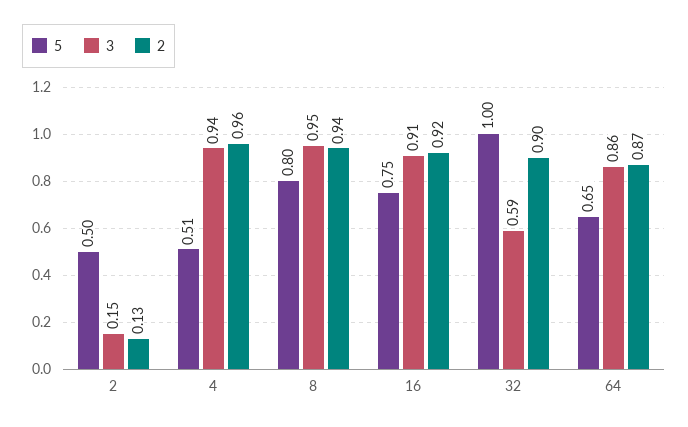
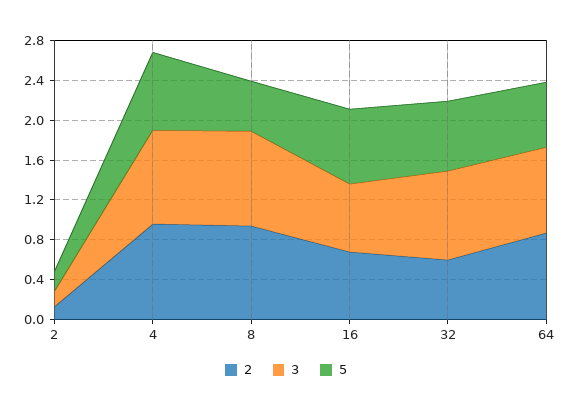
5, 2: 0.5 -> 0.2
5, 4: 0.51 -> 0.8
5, 8: 0.8 -> 0.5
3, 16: 0.91 -> 0.7
2, 16: 0.92 -> 0.7
5, 32: 1 -> 0.7
3, 32: 0.59 -> 0.9
2, 32: 0.9 -> 0.6

